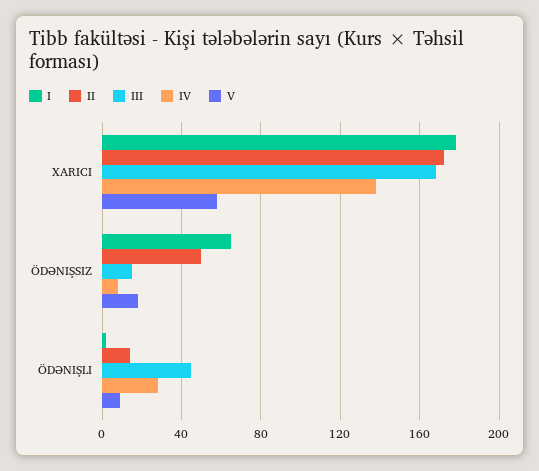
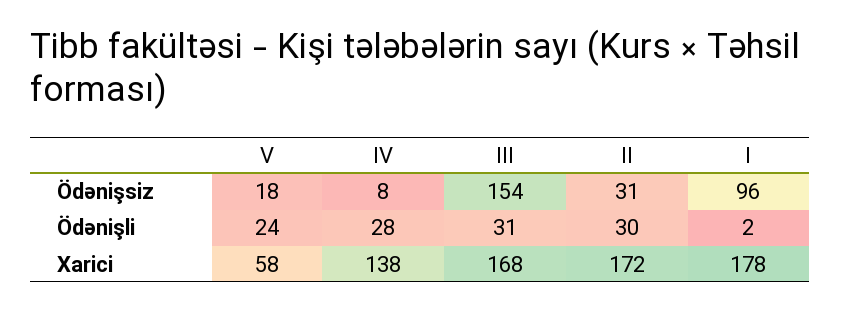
I, ÖDƏNIŞSIZ: 65 -> 96
II, ÖDƏNIŞSIZ: 50 -> 31
III, ÖDƏNIŞSIZ: 15 -> 154
II, ÖDƏNIŞLI: 15 -> 30
III, ÖDƏNIŞLI: 45 -> 31
V, ÖDƏNIŞLI: 10 -> 24

